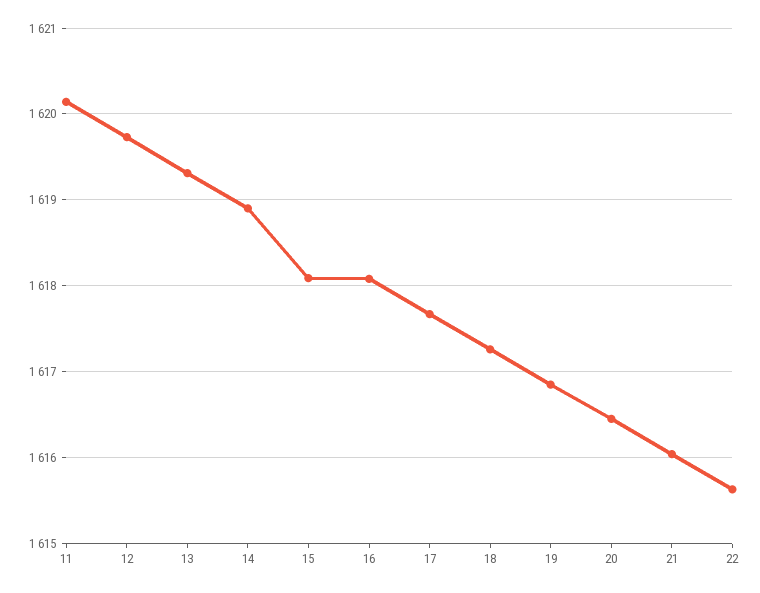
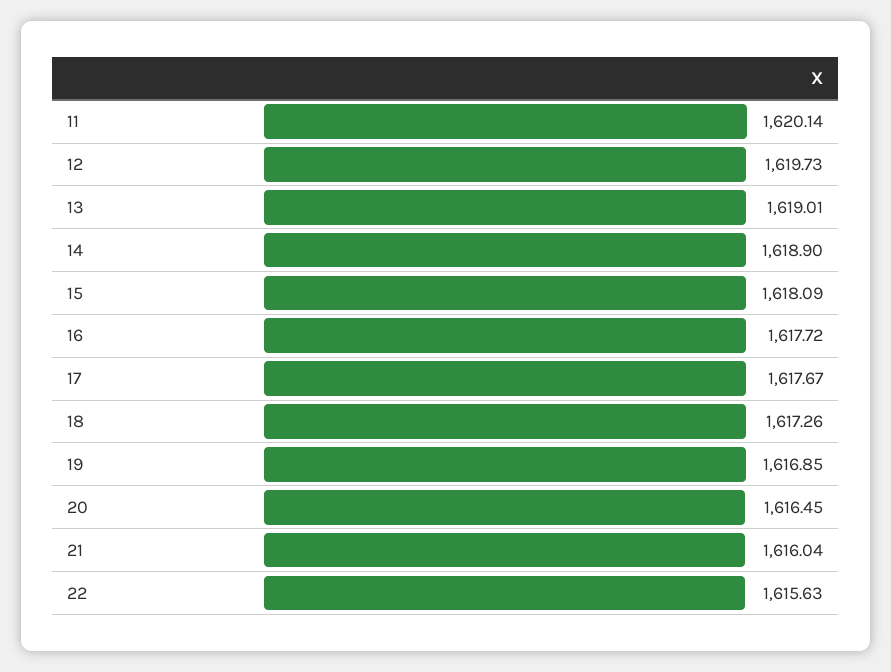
13: 1619.3 -> 1619.01
16: 1618.1 -> 1617.72

